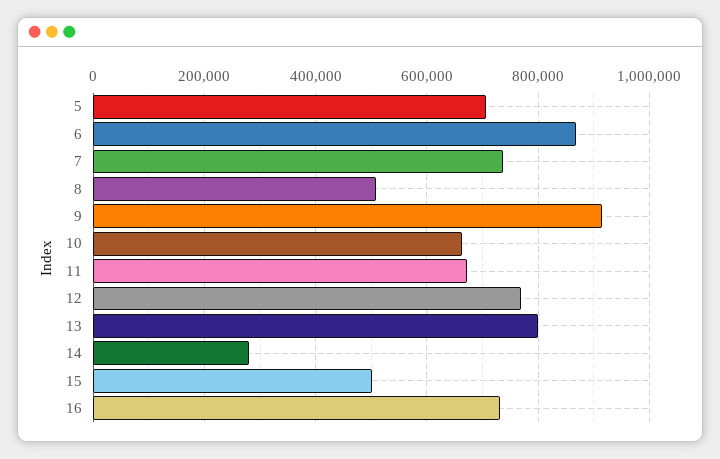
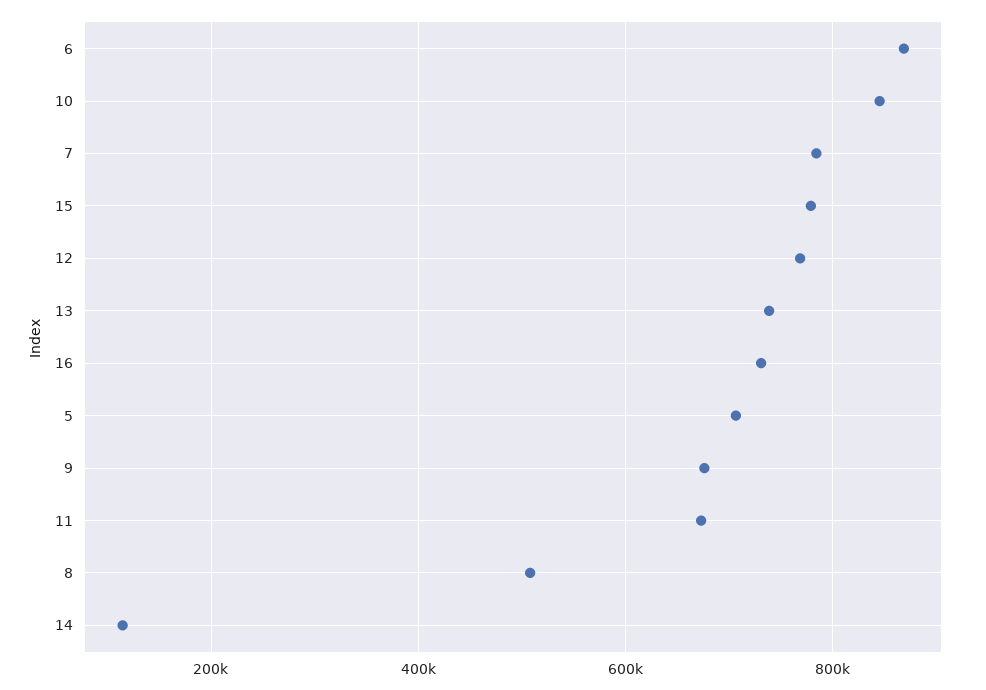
7: 740000 -> 780000
9: 920000 -> 680000
10: 660000 -> 840000
13: 800000 -> 740000
14: 280000 -> 120000
15: 500000 -> 780000

